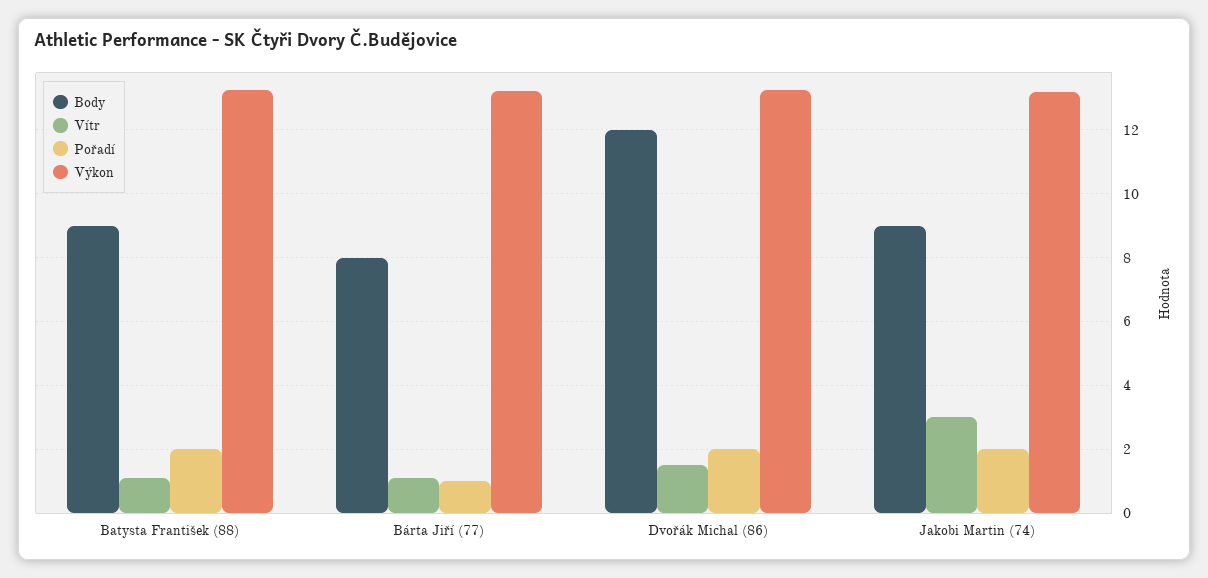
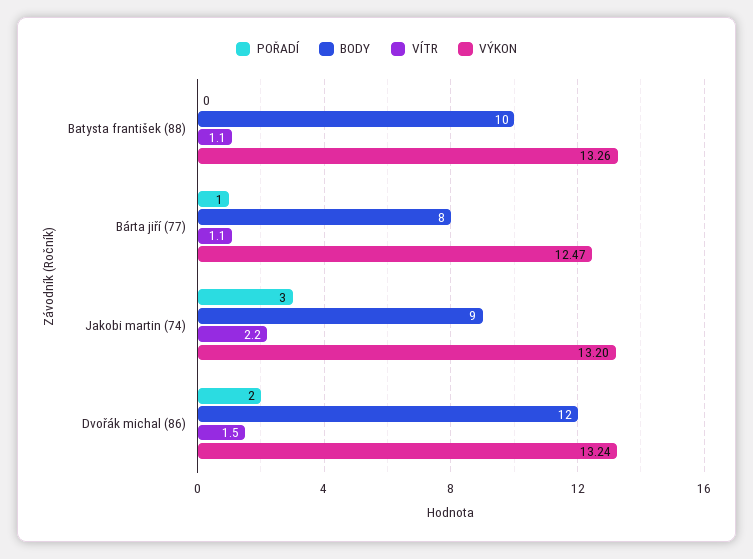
Body, Batysta František (88): 9 -> 10
Pořadí, Batysta František (88): 2 -> 0
Výkon, Bárta Jiří (77): 13.2 -> 12.47
Vítr, Jakobi Martin (74): 3 -> 2.2
Pořadí, Jakobi Martin (74): 2 -> 3

